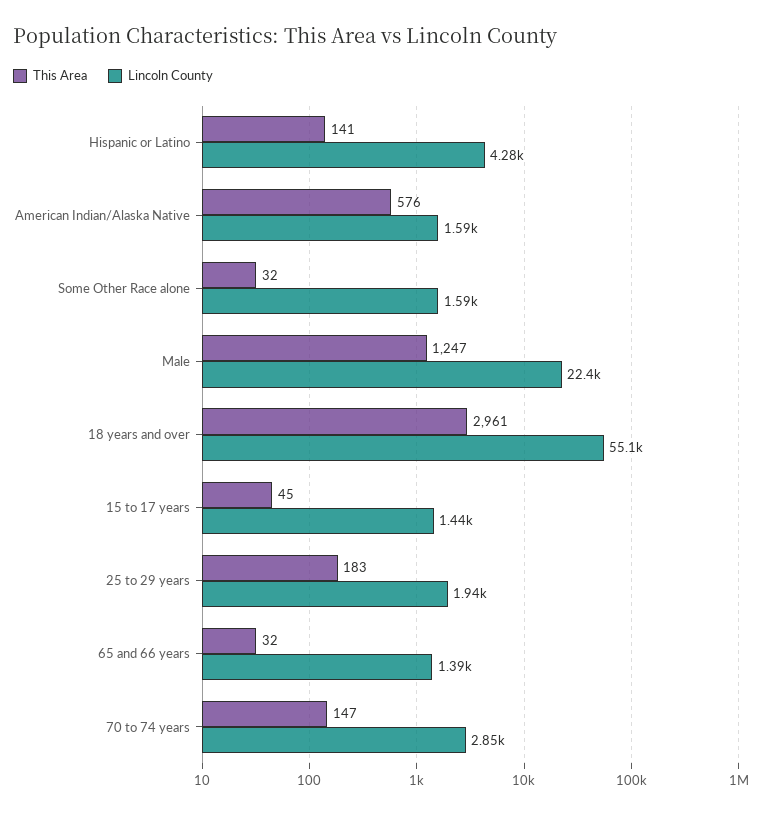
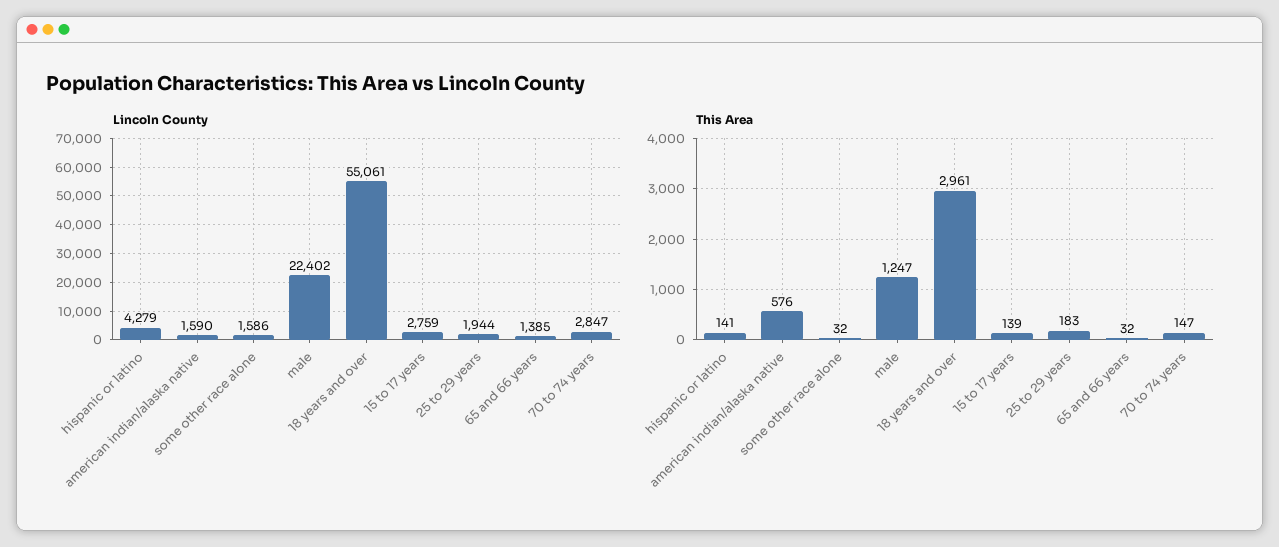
This Area, 15 to 17 years: 45 -> 139
Lincoln County, 15 to 17 years: 1440 -> 2759

